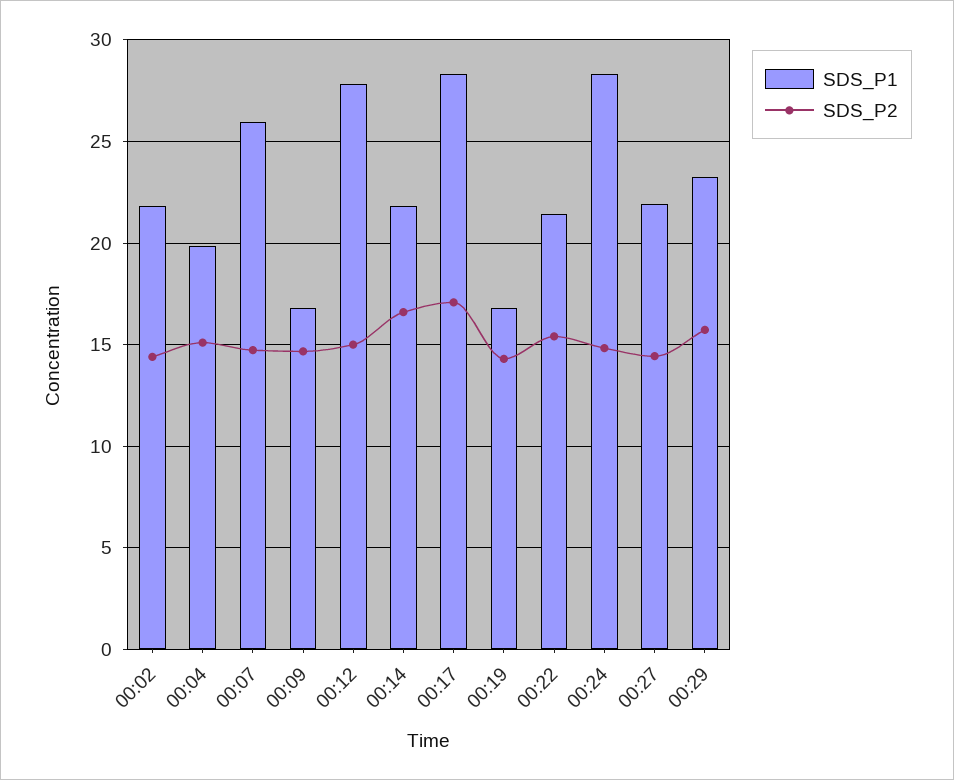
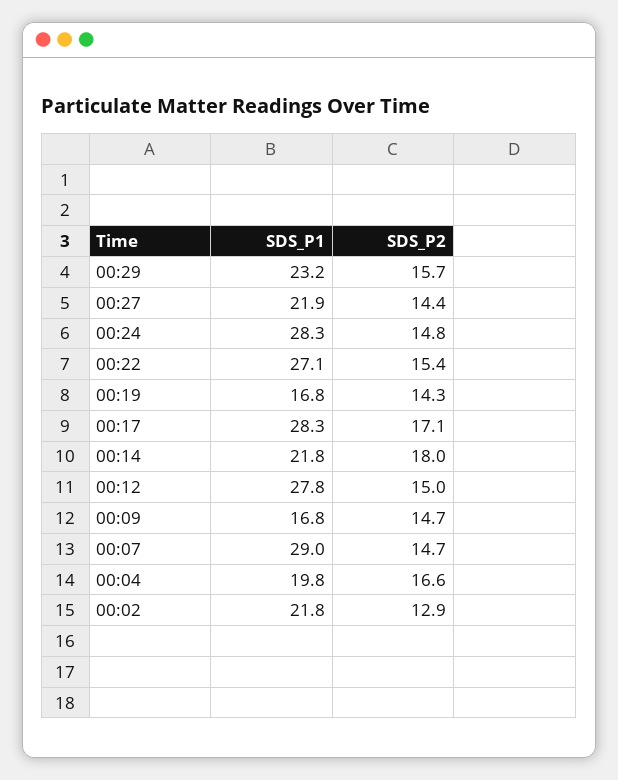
SDS_P2, 00:02: 14.5 -> 12.9
SDS_P2, 00:04: 15 -> 16.6
SDS_P1, 00:07: 26 -> 29
SDS_P2, 00:14: 16.5 -> 18
SDS_P1, 00:22: 21.5 -> 27.1

